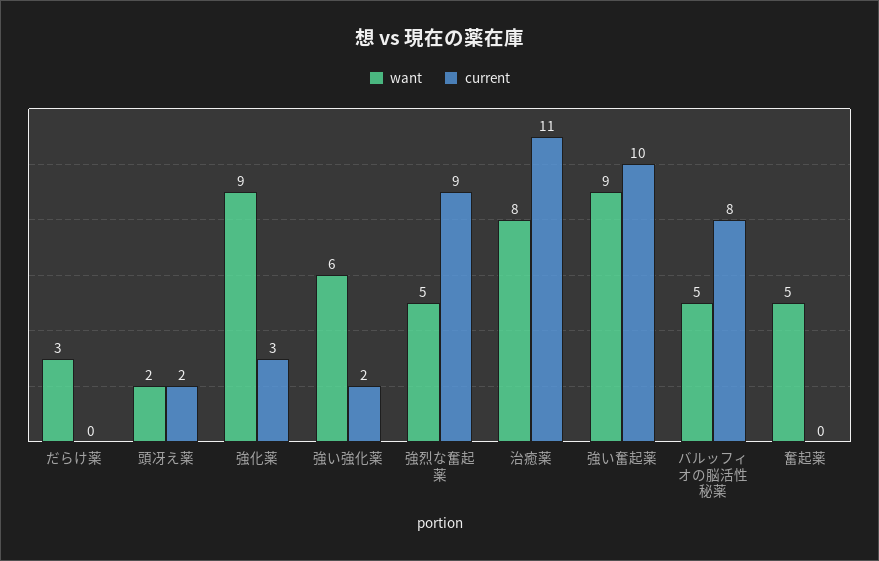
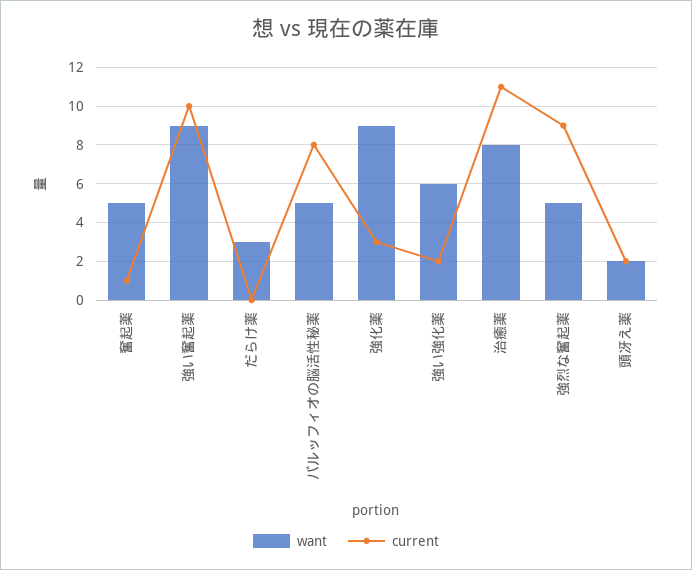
current, 奮起薬: 0 -> 1

